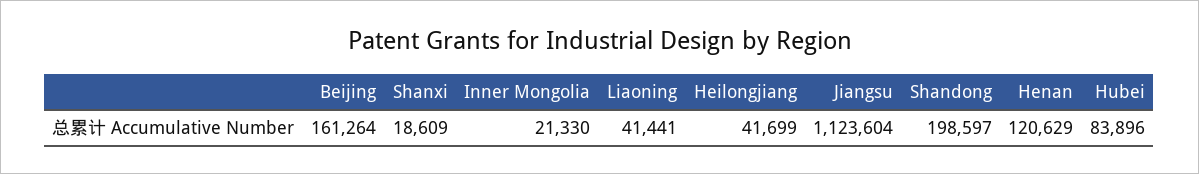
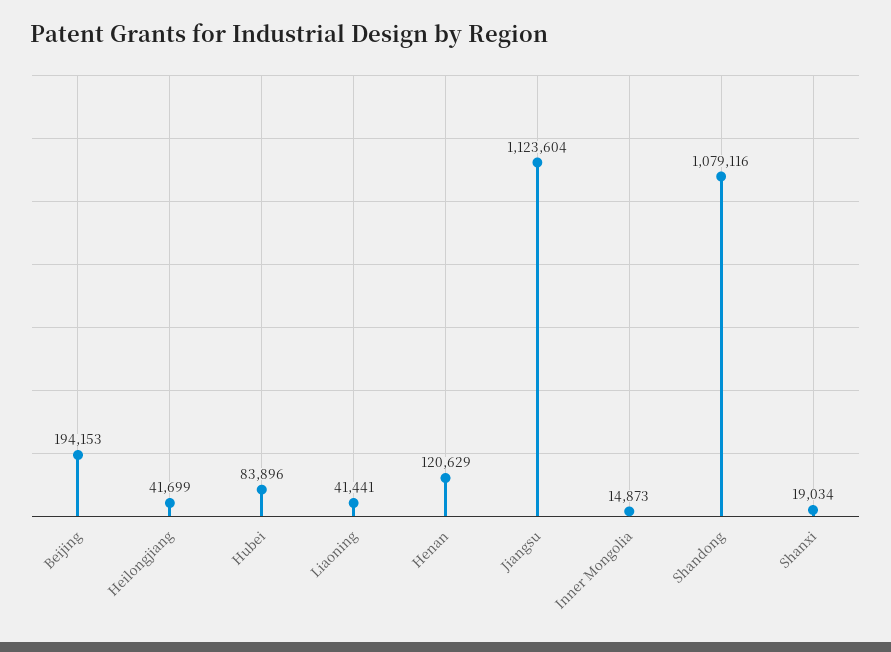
Beijing: 161264 -> 194153
Shanxi: 18609 -> 19034
Inner Mongolia: 21330 -> 14873
Shandong: 198597 -> 1079116

